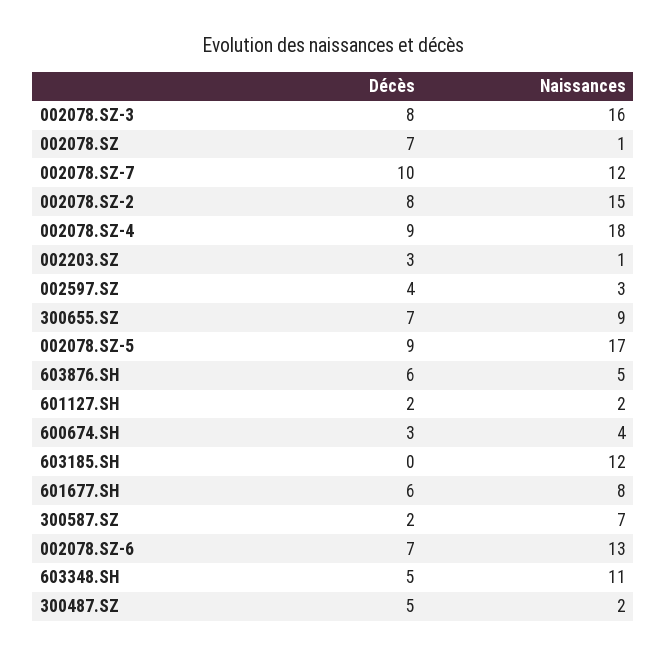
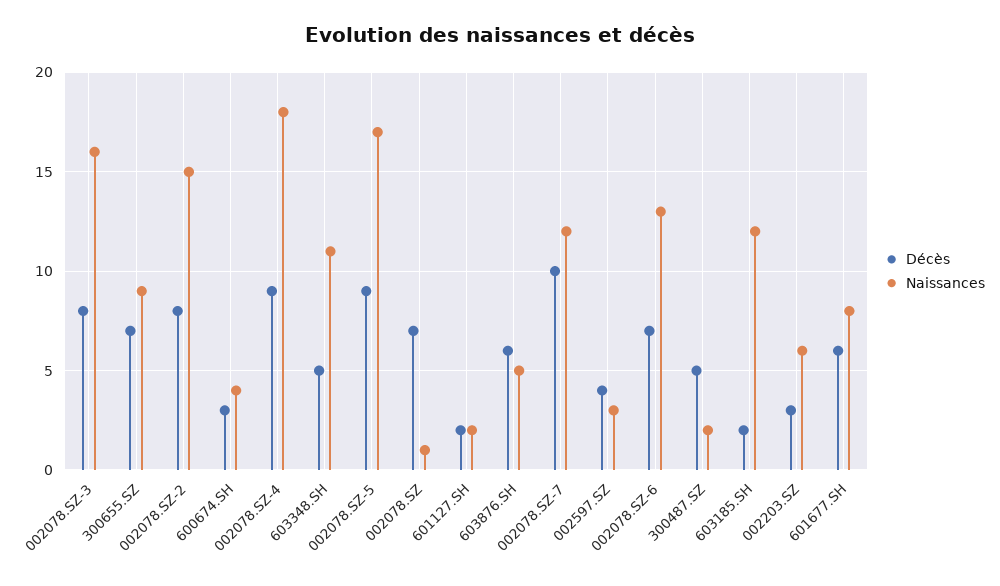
Naissances, 002203.SZ: 1 -> 6
Décès, 603185.SH: 0 -> 2
Décès, 300587.SZ: 2 -> none
Naissances, 300587.SZ: 7 -> none

